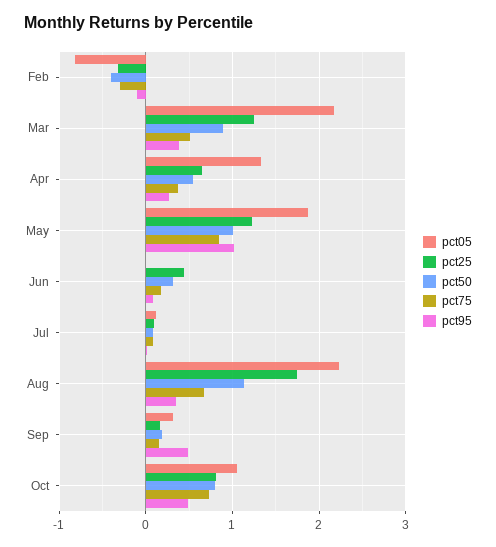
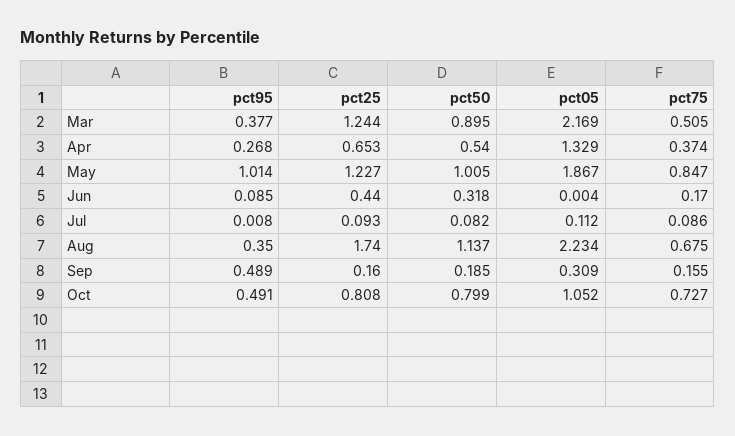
pct05, Feb: -0.8 -> none
pct25, Feb: -0.3 -> none
pct50, Feb: -0.4 -> none
pct75, Feb: -0.3 -> none
pct95, Feb: -0.1 -> none

